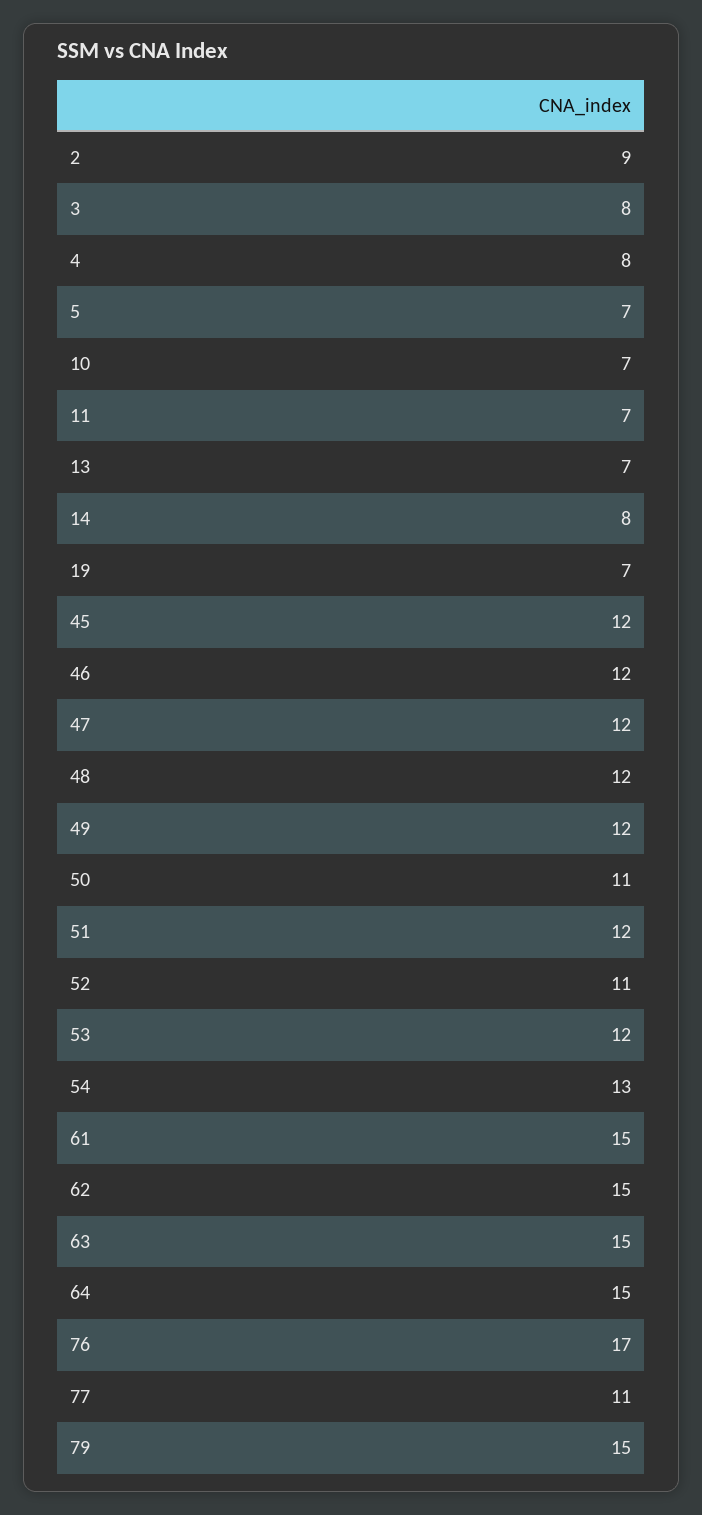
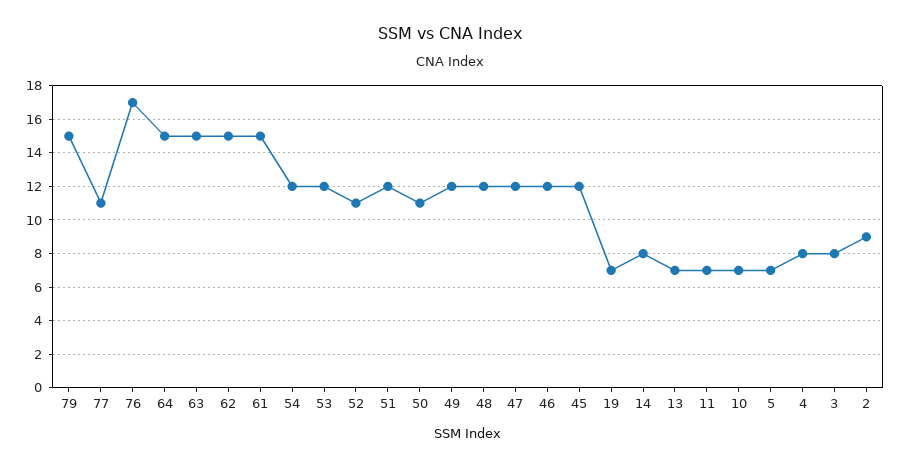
54: 13 -> 12

